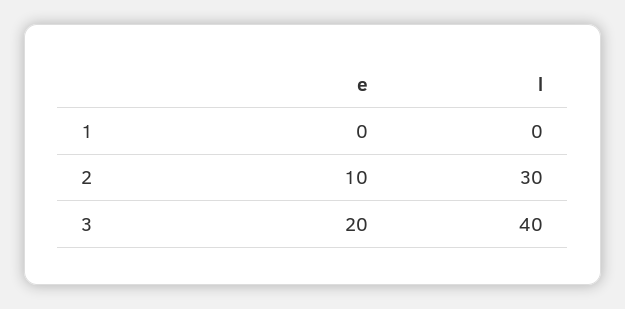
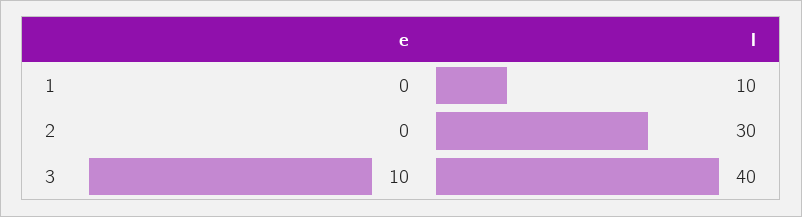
l, 1: 0 -> 10
e, 2: 10 -> 0
e, 3: 20 -> 10

